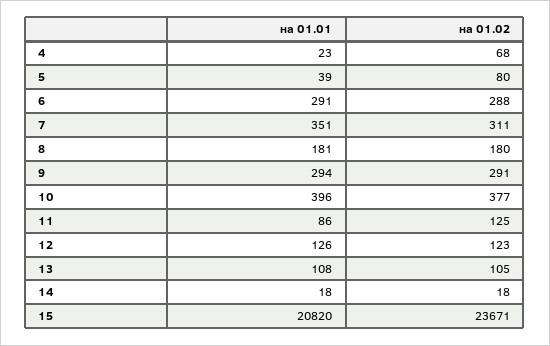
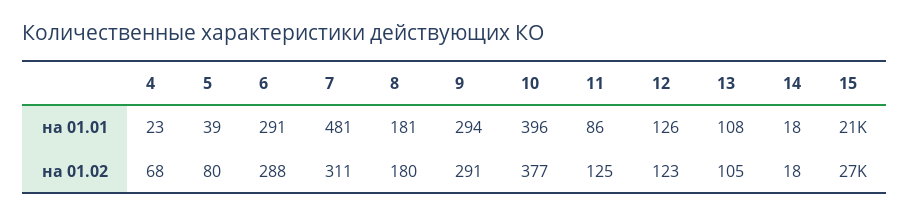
на 01.01, 7: 351 -> 481
на 01.02, 15: 23671 -> 27000

